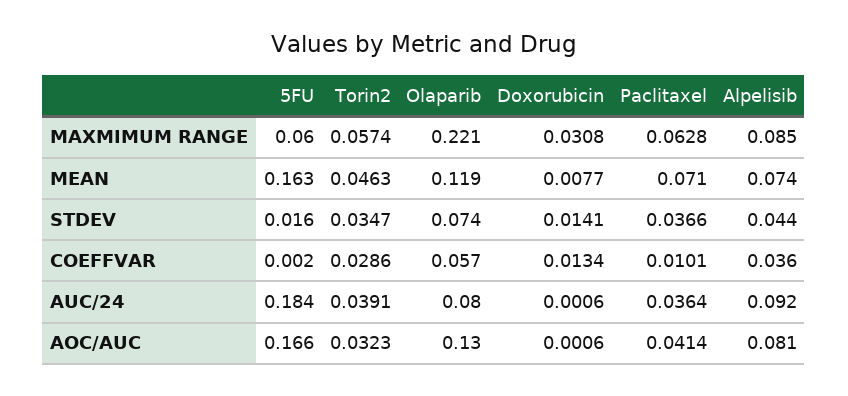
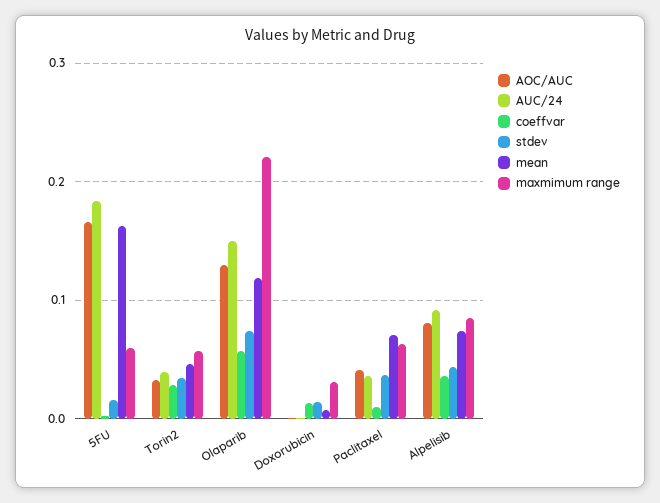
AUC/24, Olaparib: 0.08 -> 0.15

